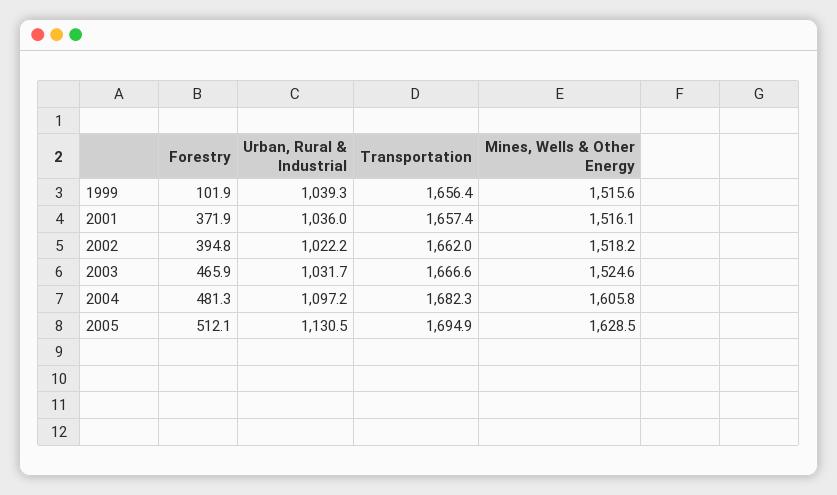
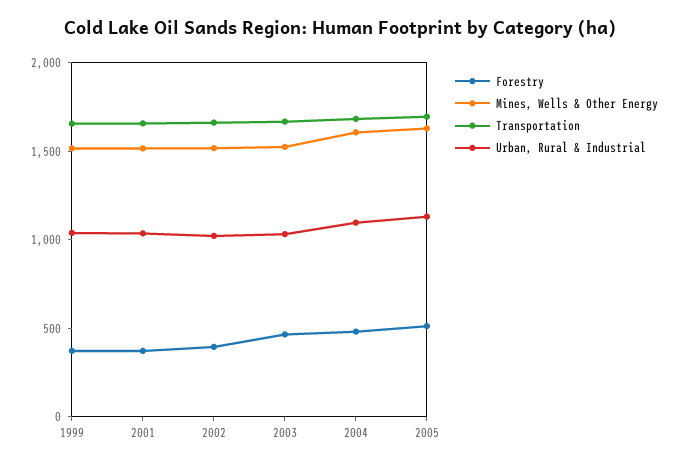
Forestry, 1999: 101.9 -> 400

